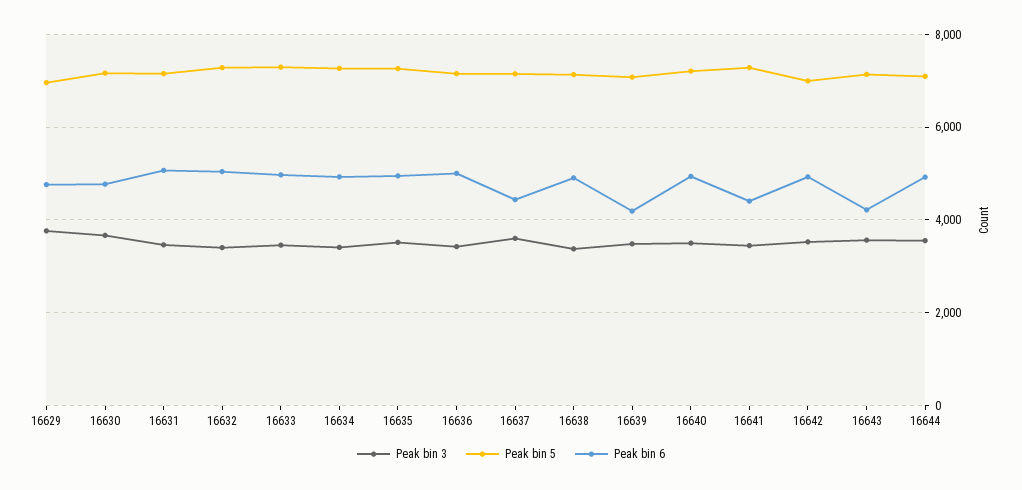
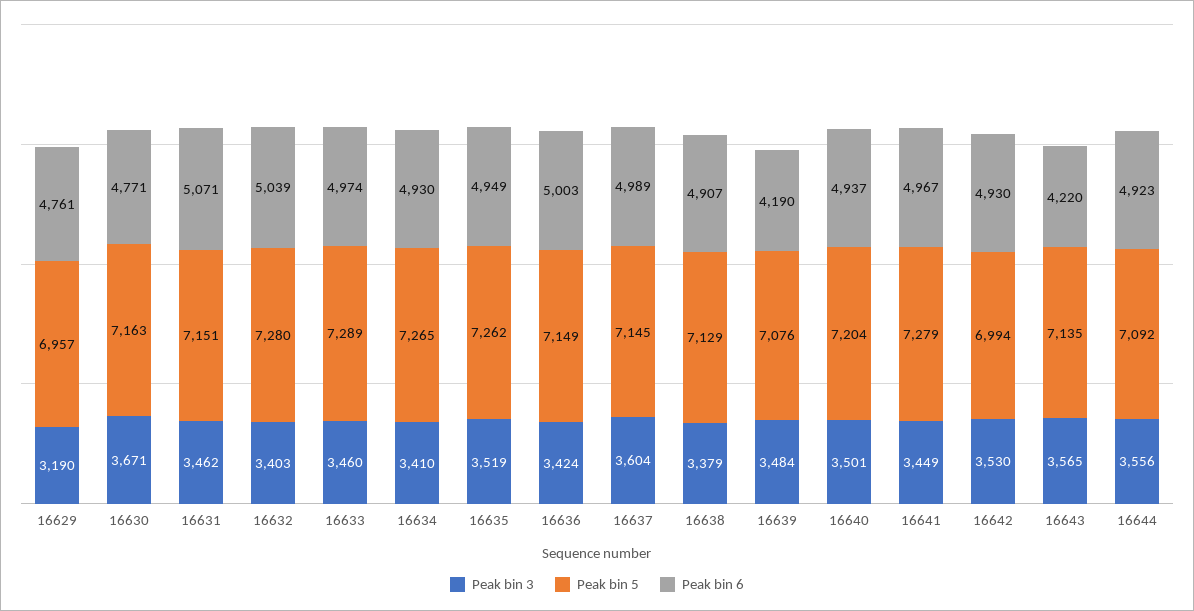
Peak bin 3, 16629: 3800 -> 3190
Peak bin 6, 16637: 4400 -> 4989
Peak bin 6, 16641: 4400 -> 4967

